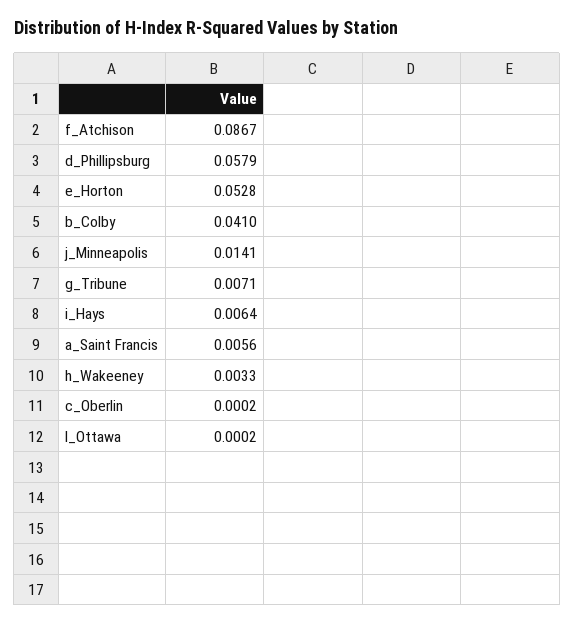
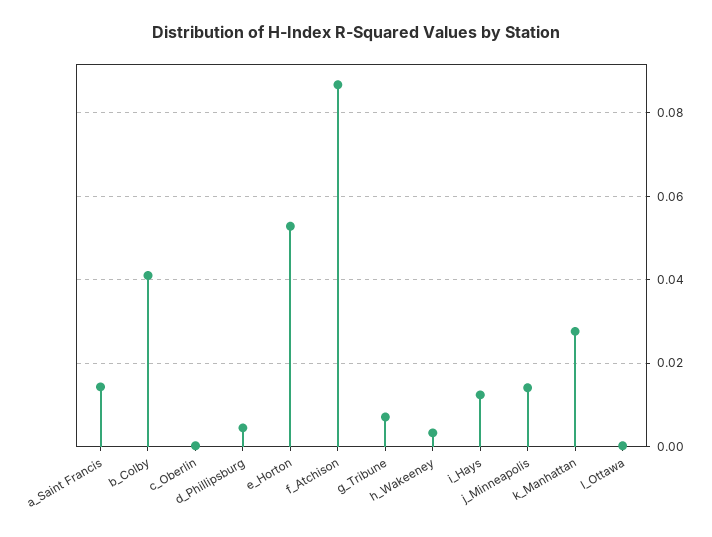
d_Phillipsburg: 0.0579 -> 0.004
i_Hays: 0.0064 -> 0.012
a_Saint Francis: 0.0056 -> 0.014
k_Manhattan: none -> 0.028

